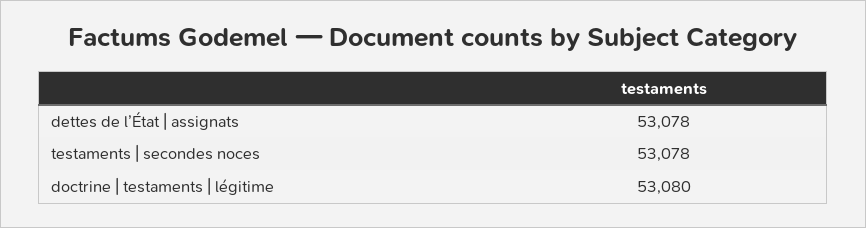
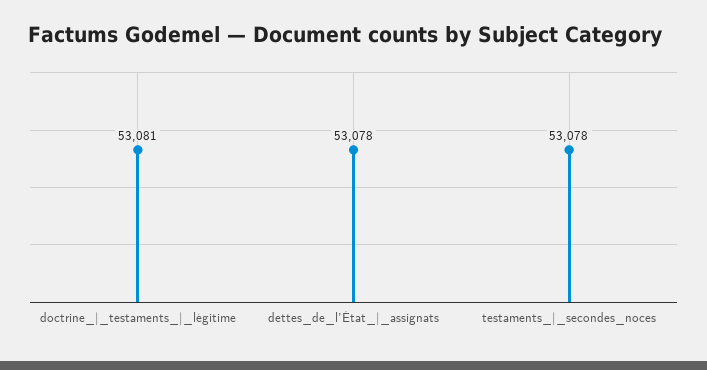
doctrine | testaments | légitime: 53080 -> 53081

